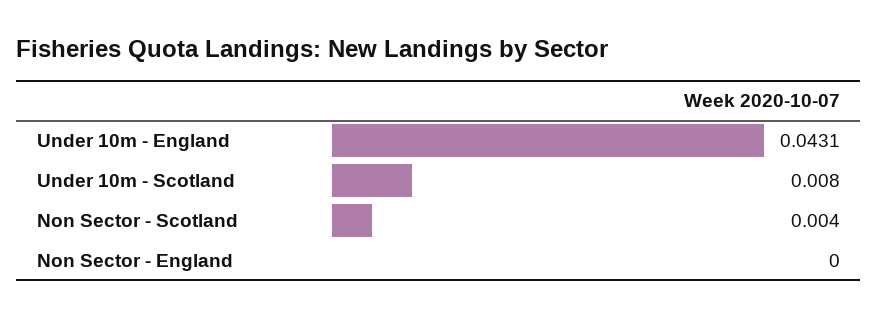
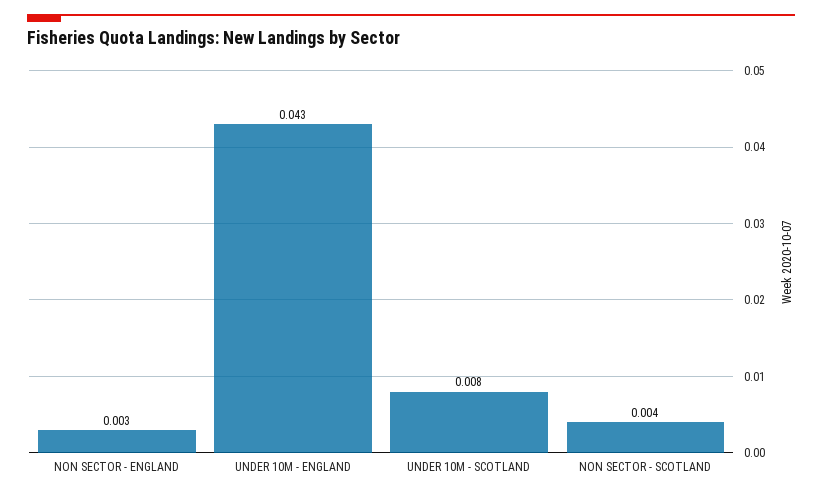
Non Sector - England: 0 -> 0.003

